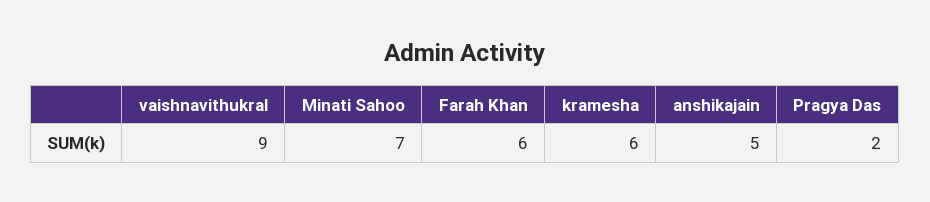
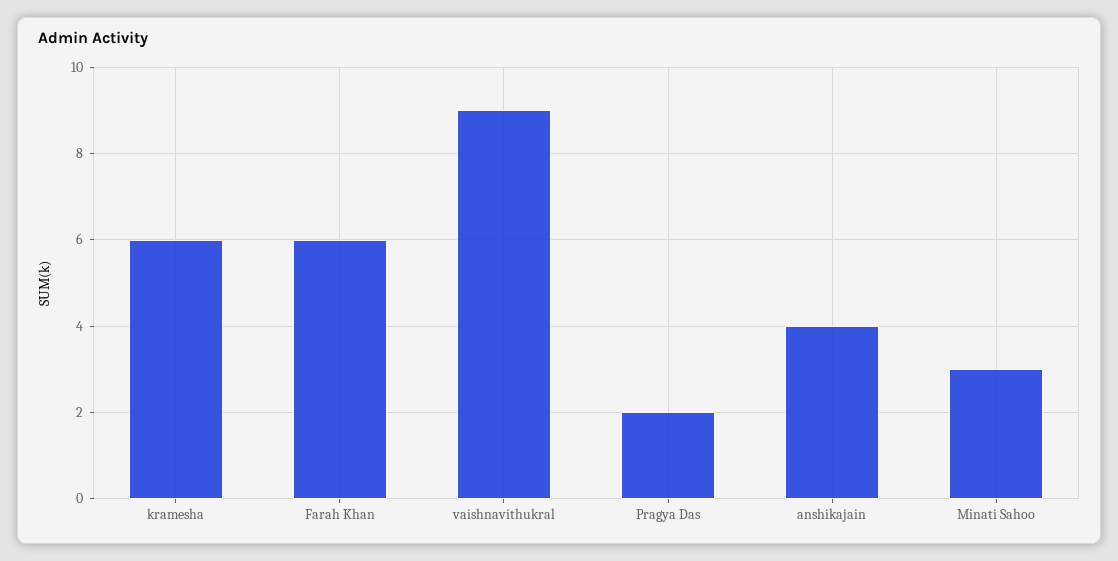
Minati Sahoo: 7 -> 3
anshikajain: 5 -> 4

